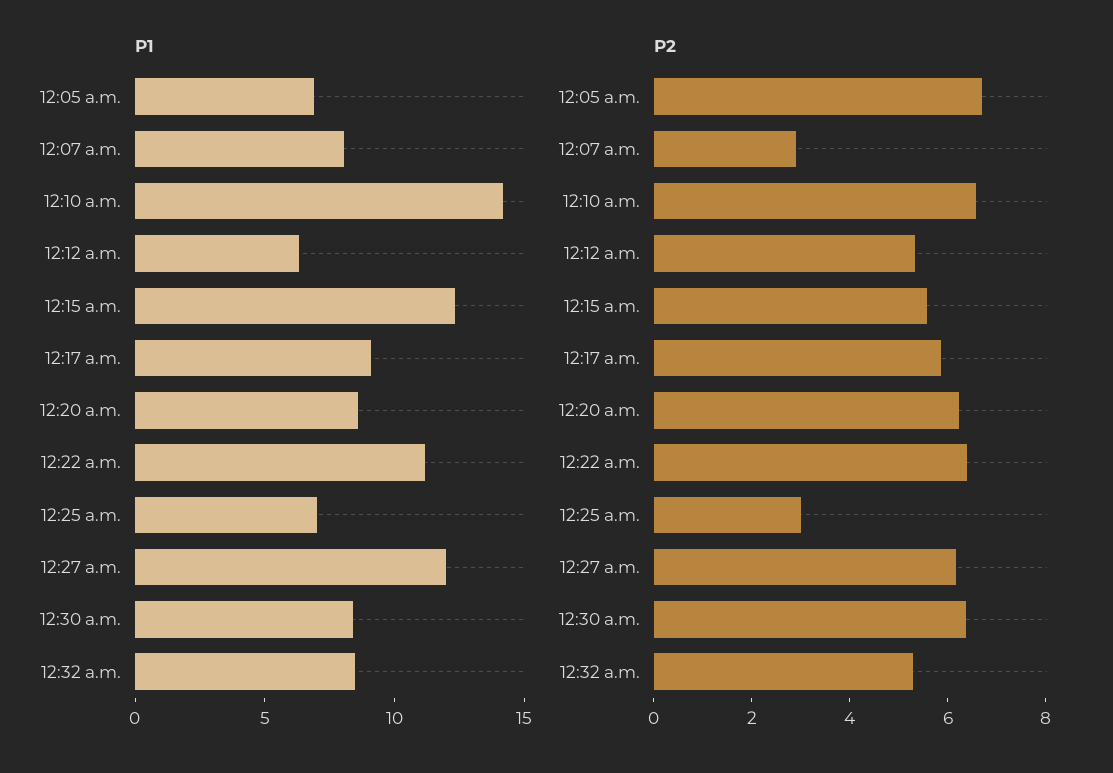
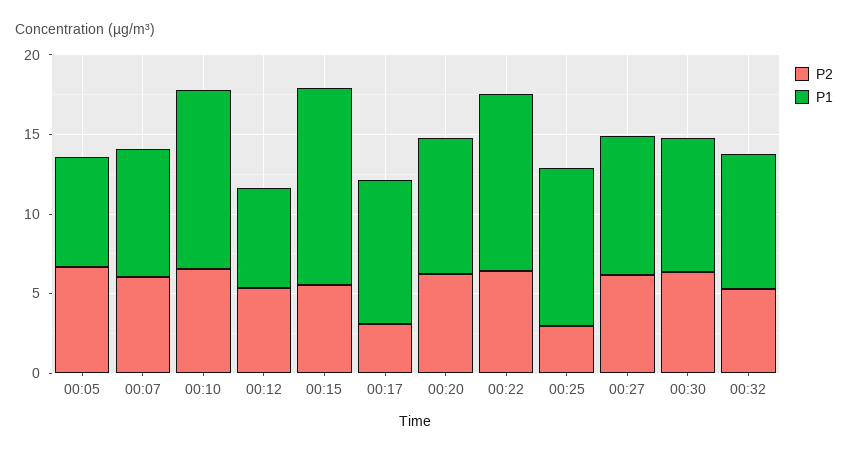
P1, 12:10 a.m.: 14 -> 11
P1, 12:25 a.m.: 7 -> 10
P1, 12:27 a.m.: 12 -> 9
P2, 12:07 a.m.: 3 -> 6
P2, 12:17 a.m.: 6 -> 3

